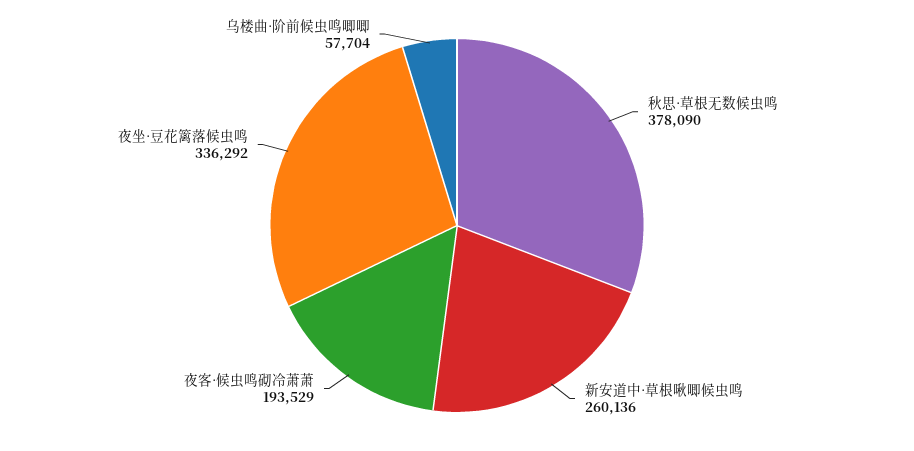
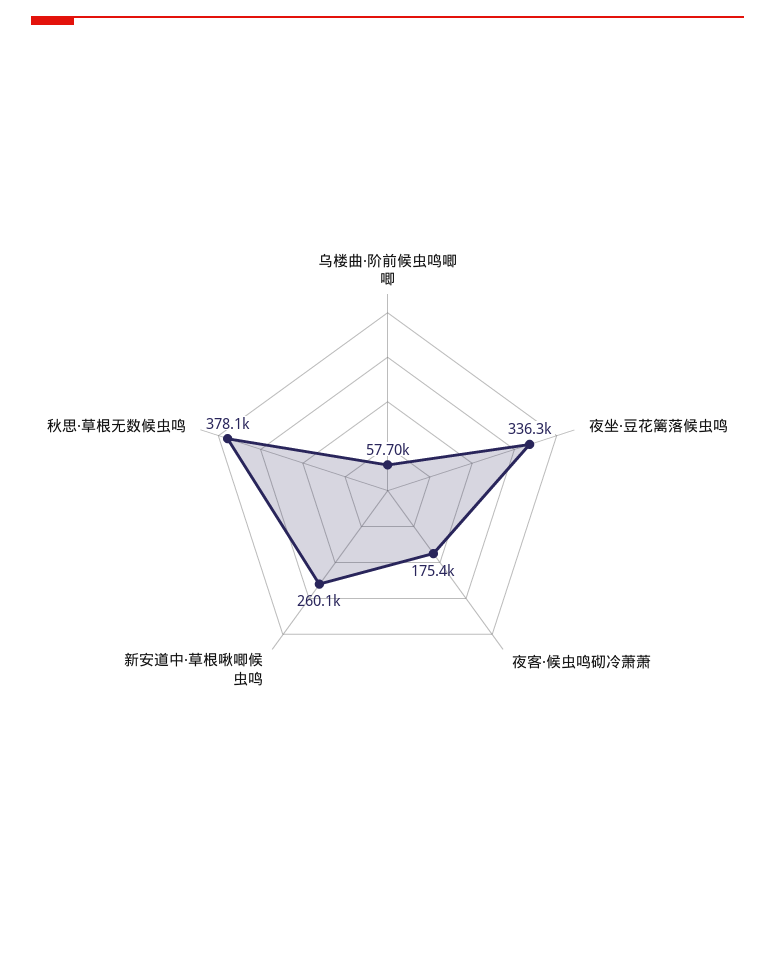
夜客·候虫鸣砌冷萧萧: 193529 -> 175400

